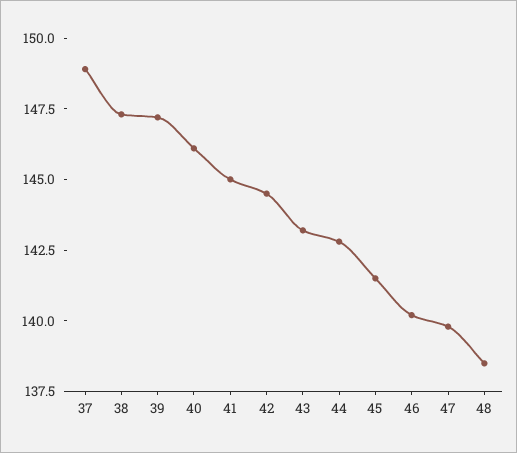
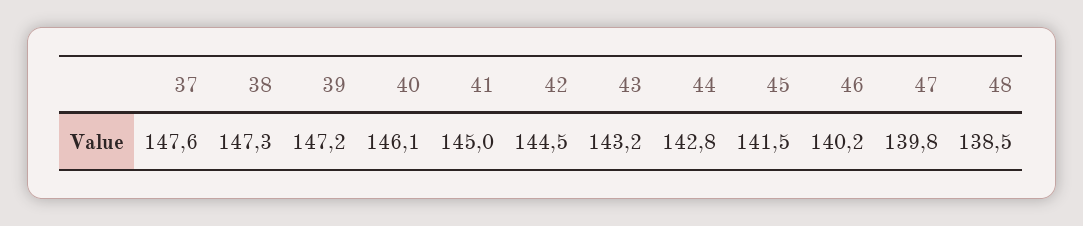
37: 149 -> 147.6

